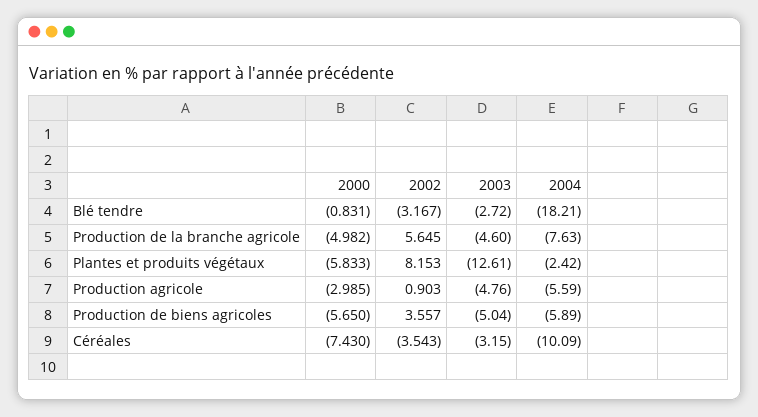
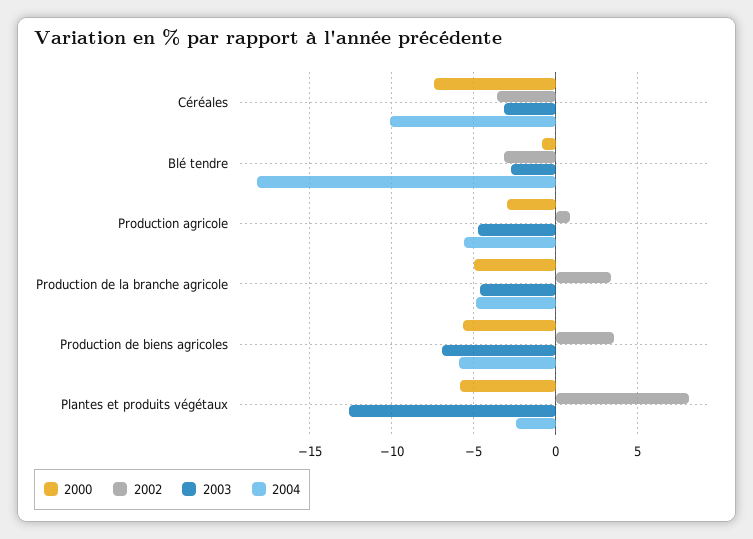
2002, Production de la branche agricole: 5.645 -> 3.5
2004, Production de la branche agricole: -7.63 -> -5
2003, Production de biens agricoles: -5.04 -> -7

